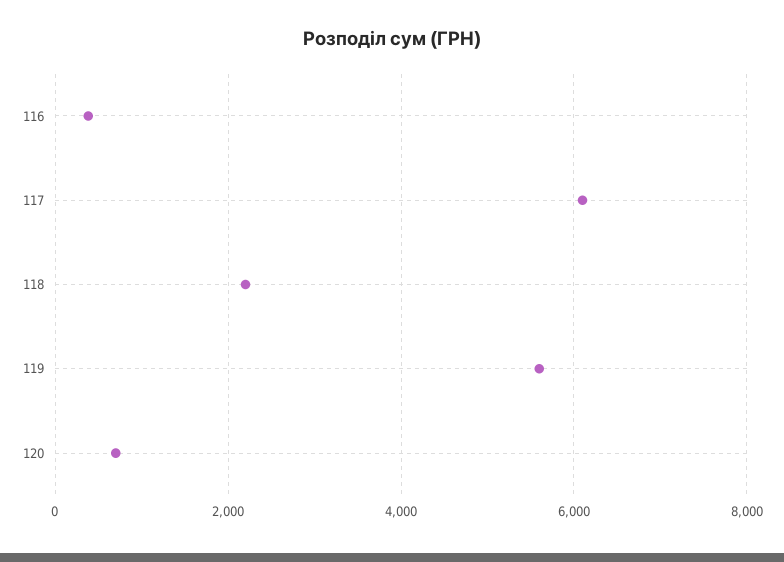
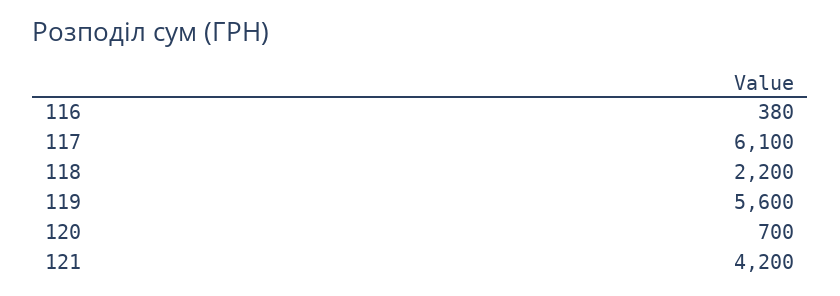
121: none -> 4200

